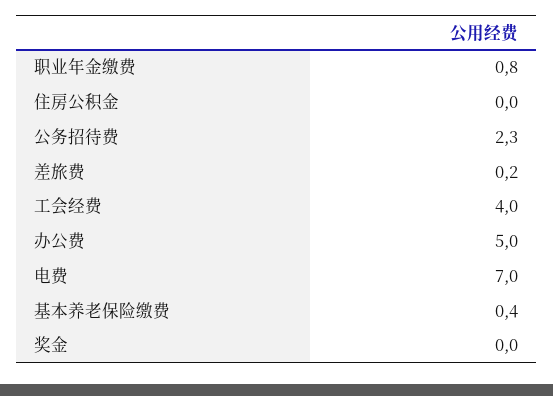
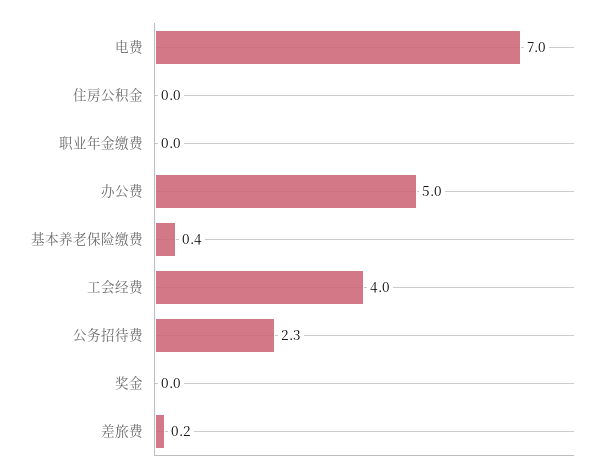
职业年金缴费: 0.8 -> 0

